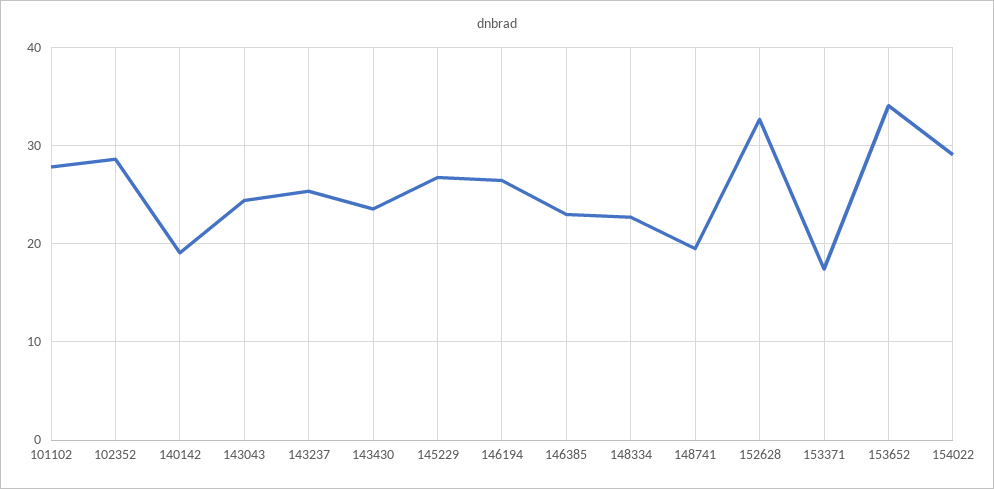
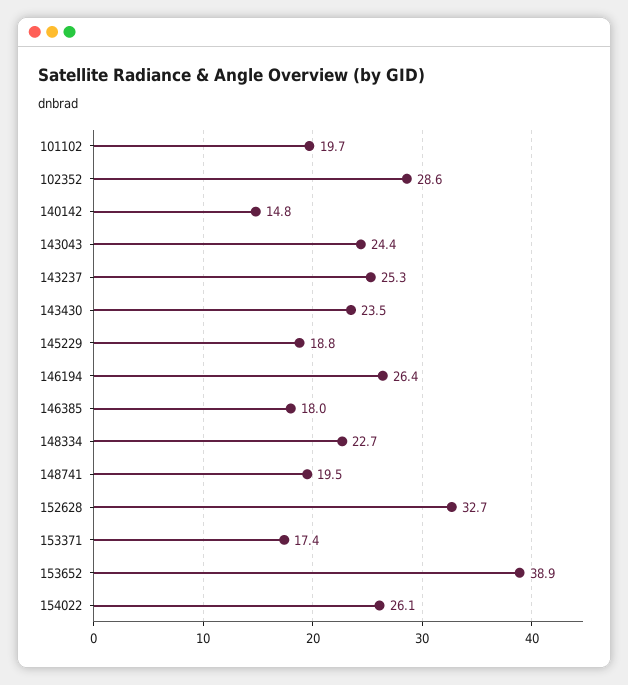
101102: 28 -> 19.7
140142: 19 -> 14.8
145229: 27 -> 18.8
146385: 23 -> 18
153652: 34 -> 38.9
154022: 29 -> 26.1

